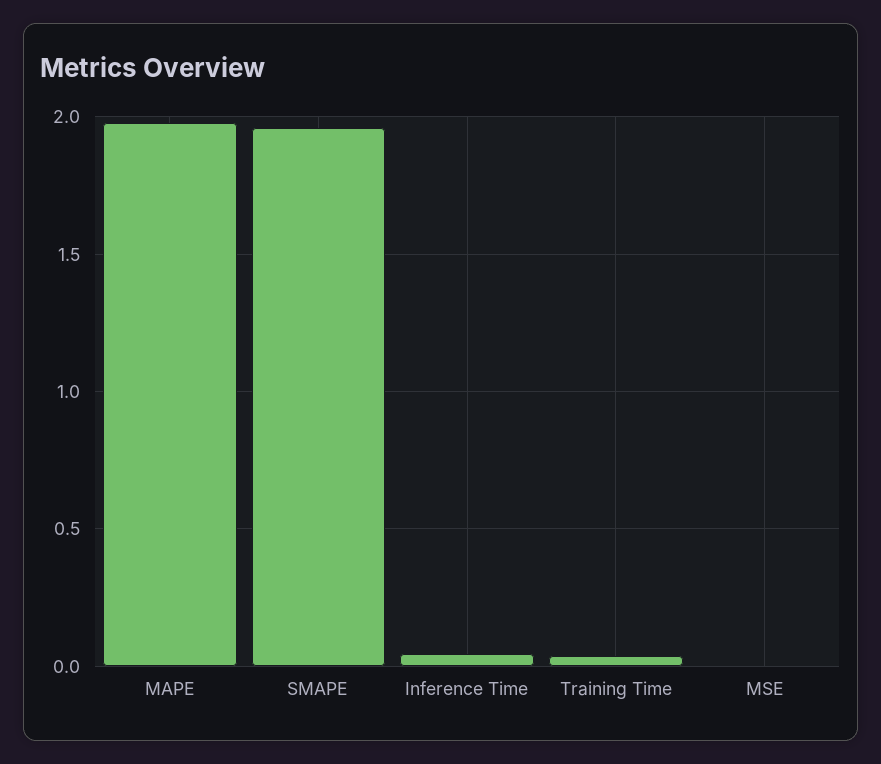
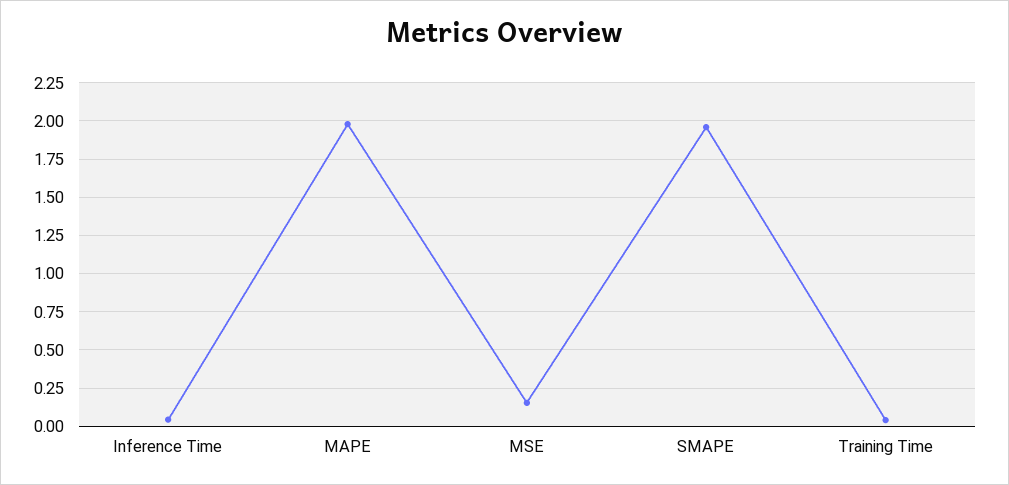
MSE: 0 -> 0.15

